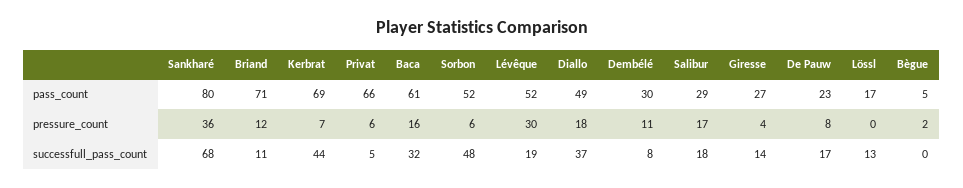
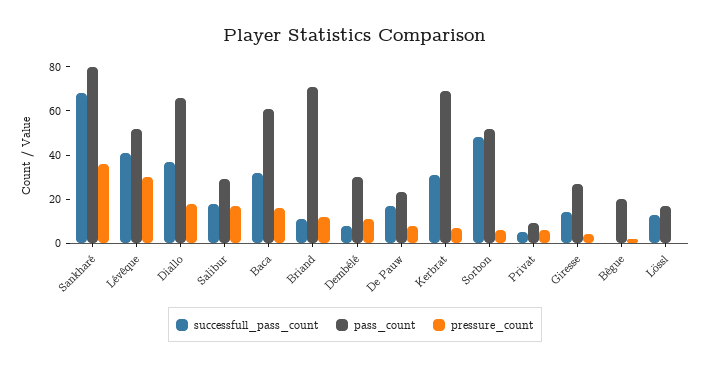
pass_count, Privat: 66 -> 10
pass_count, Diallo: 49 -> 65
pass_count, Bègue: 5 -> 20
successfull_pass_count, Kerbrat: 44 -> 30
successfull_pass_count, Lévêque: 19 -> 40

